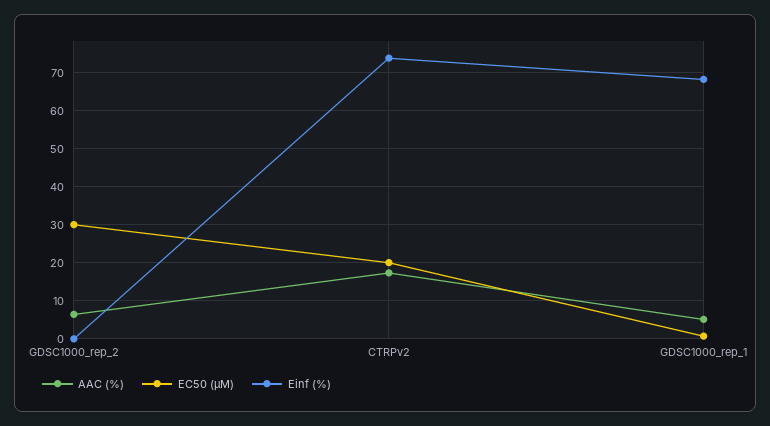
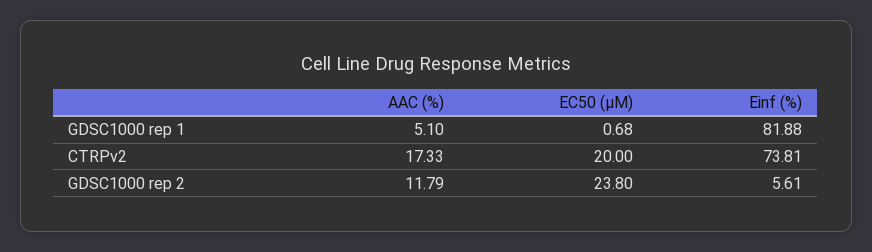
AAC (%), GDSC1000_rep_2: 6 -> 11.79
EC50 (µM), GDSC1000_rep_2: 30 -> 23.8
Einf (%), GDSC1000_rep_2: 0 -> 5.61
Einf (%), GDSC1000_rep_1: 68 -> 81.88

